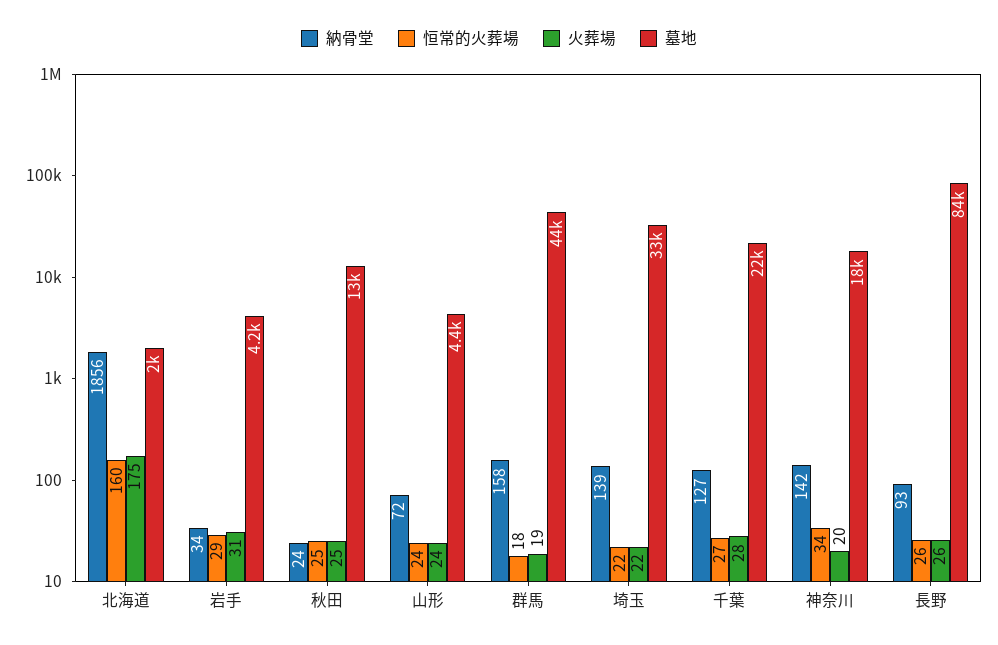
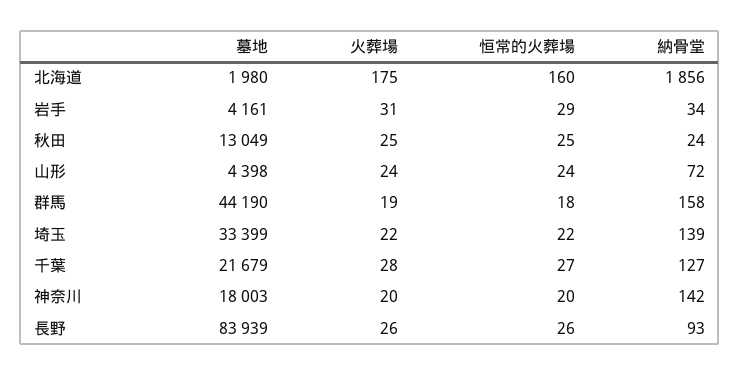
恒常的火葬場, 神奈川: 34 -> 20

